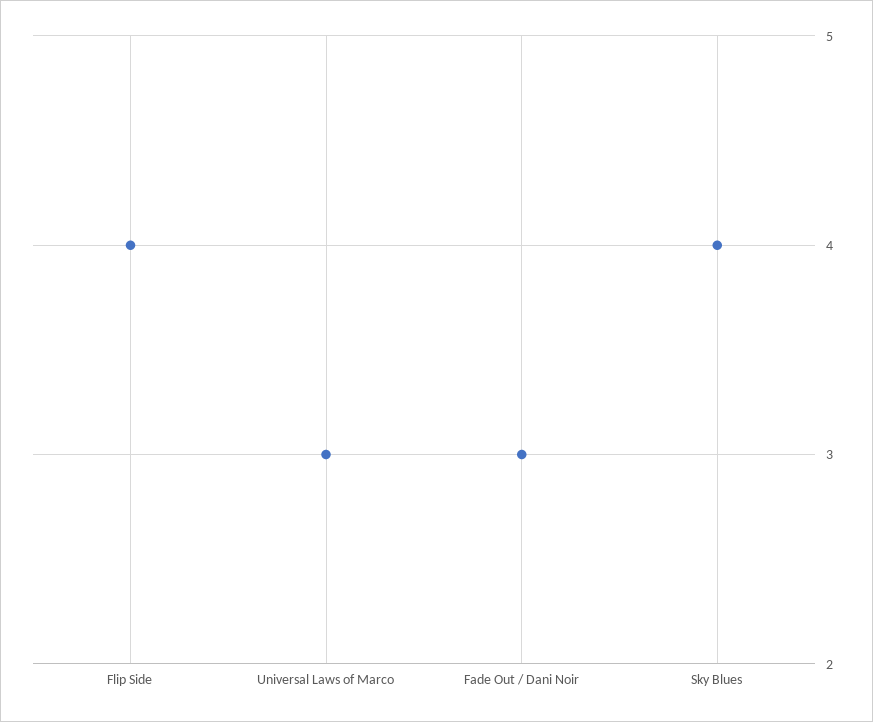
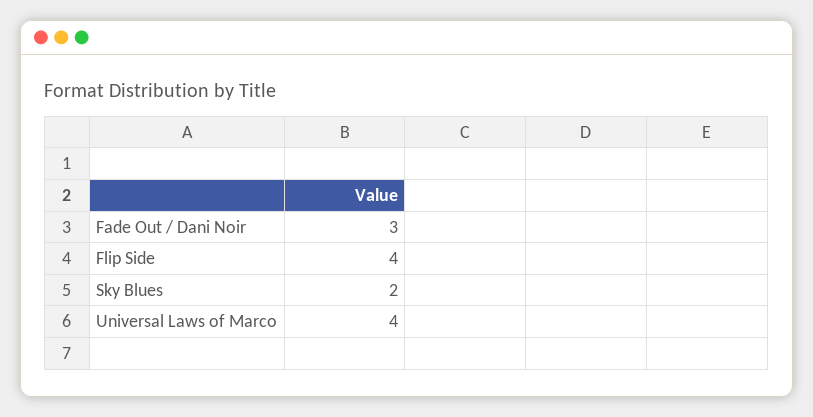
Universal Laws of Marco: 3 -> 4
Sky Blues: 4 -> 2

